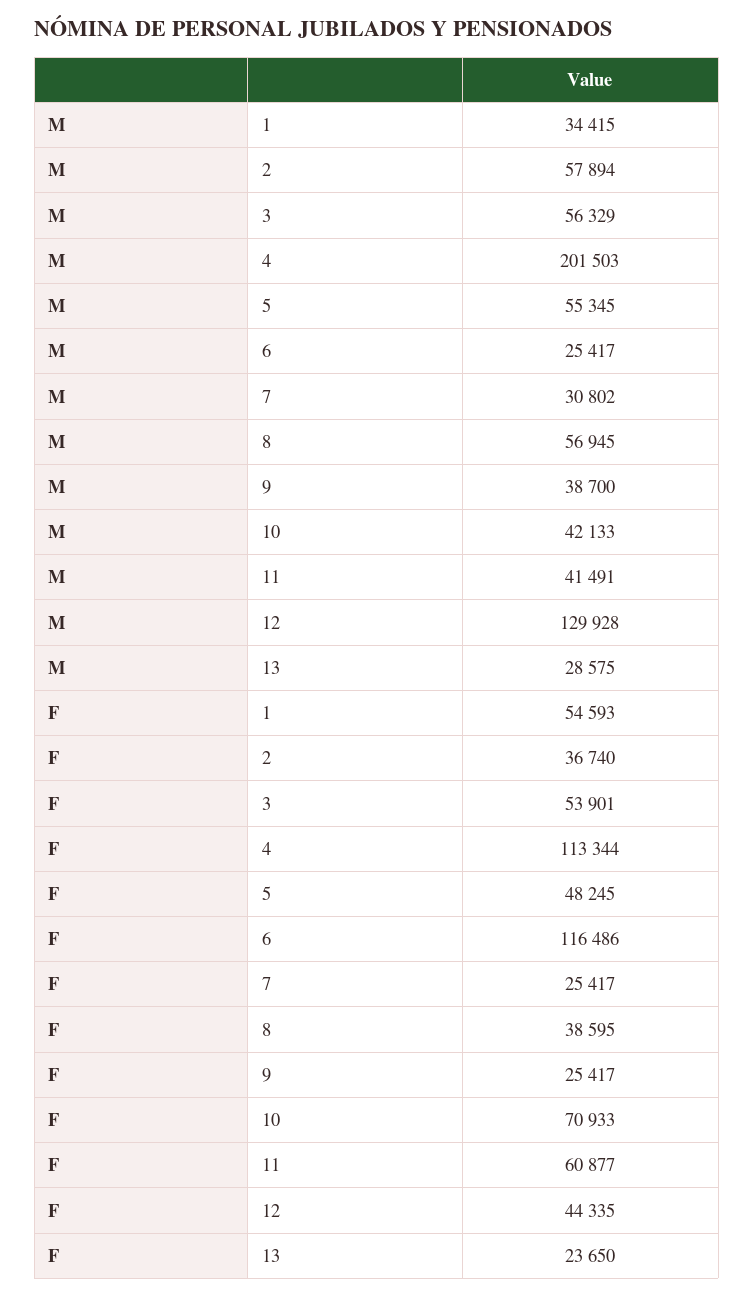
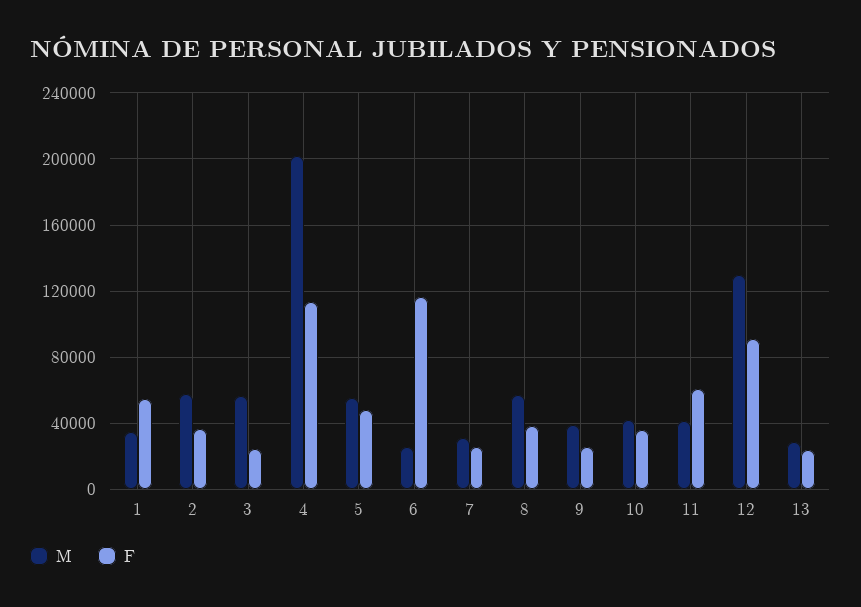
F, 3: 53901 -> 25000
F, 10: 70933 -> 35000
F, 12: 44335 -> 90000

